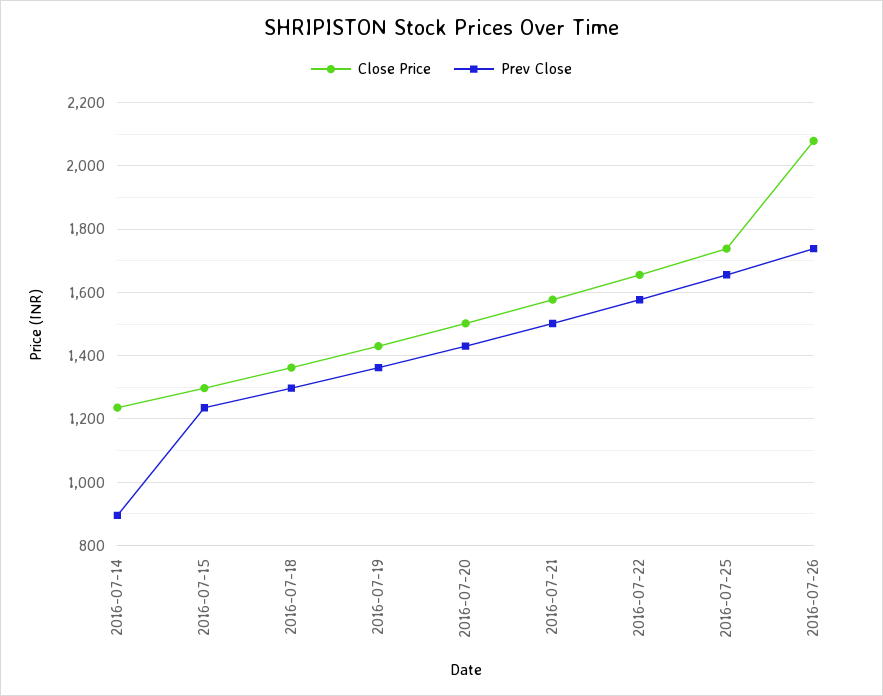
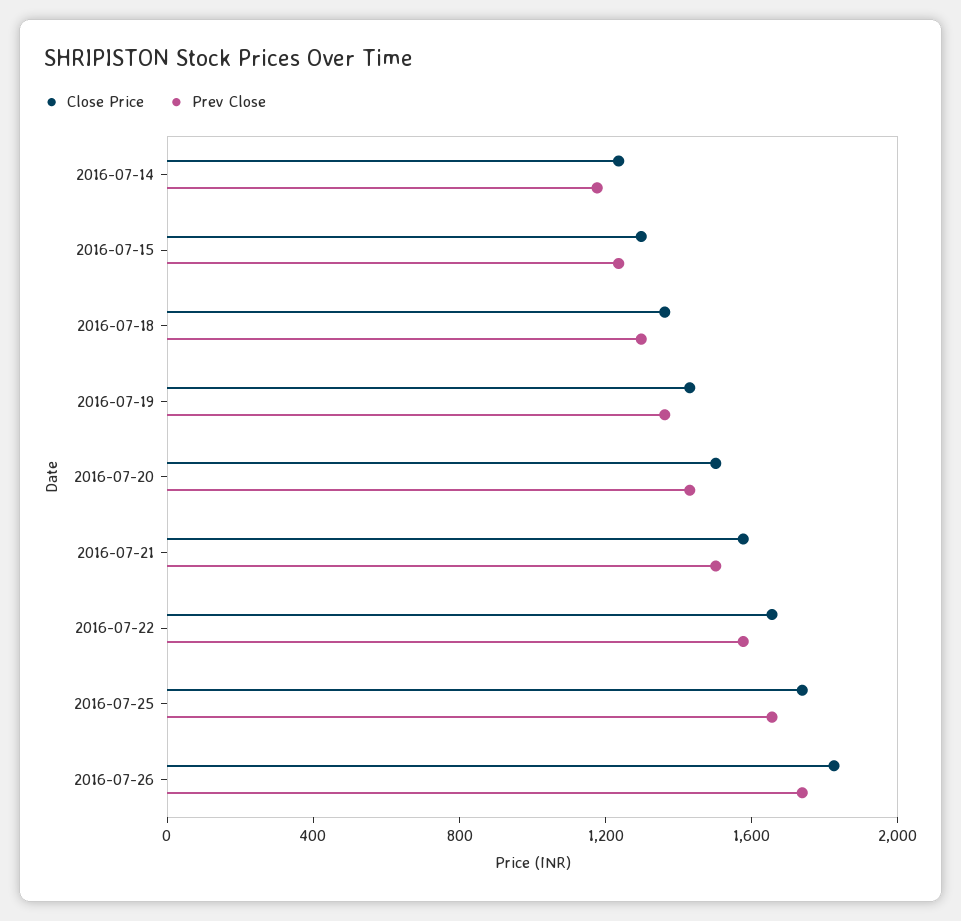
Prev Close, 2016-07-14: 900 -> 1200
Close Price, 2016-07-26: 2080 -> 1800

